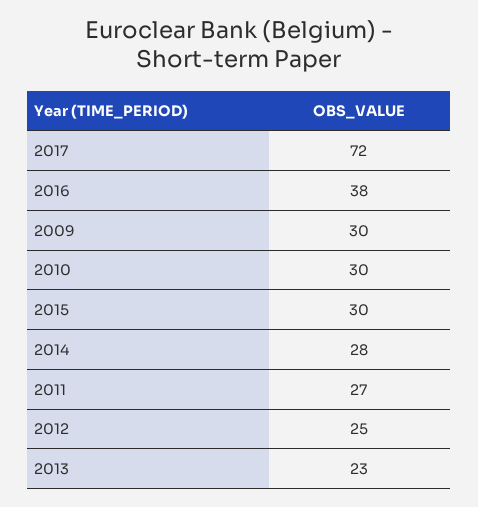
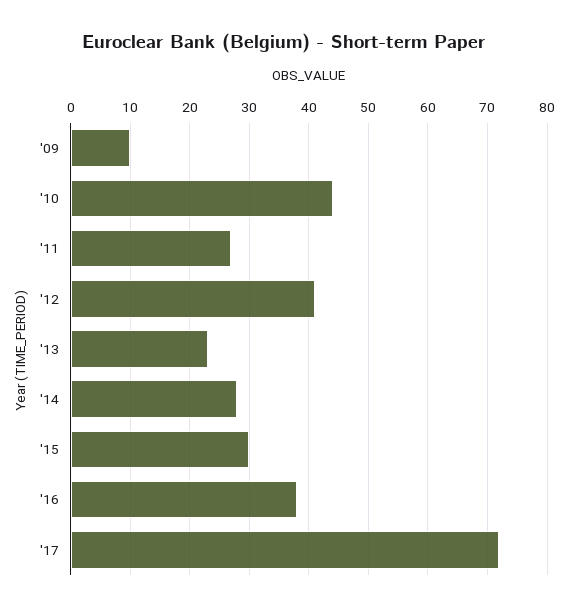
2009: 30 -> 10
2010: 30 -> 45
2012: 25 -> 40

